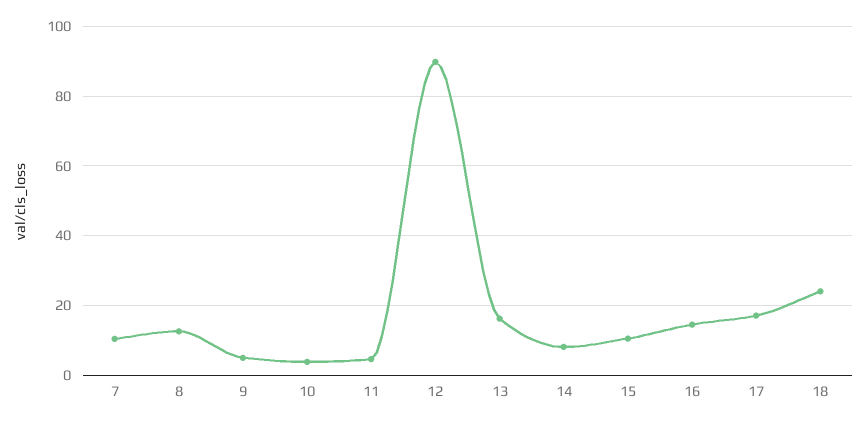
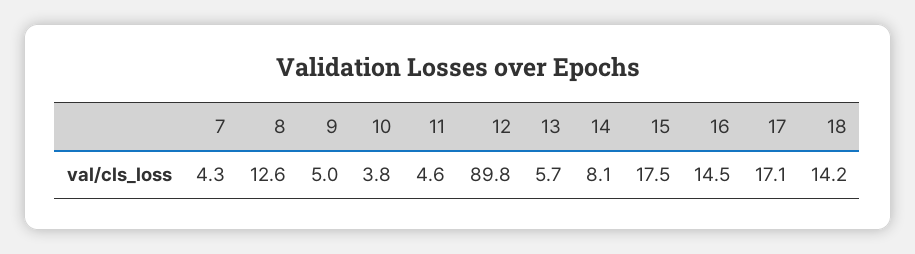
7: 10 -> 4.3
13: 16 -> 5.7
15: 10 -> 17.5
18: 24 -> 14.2

